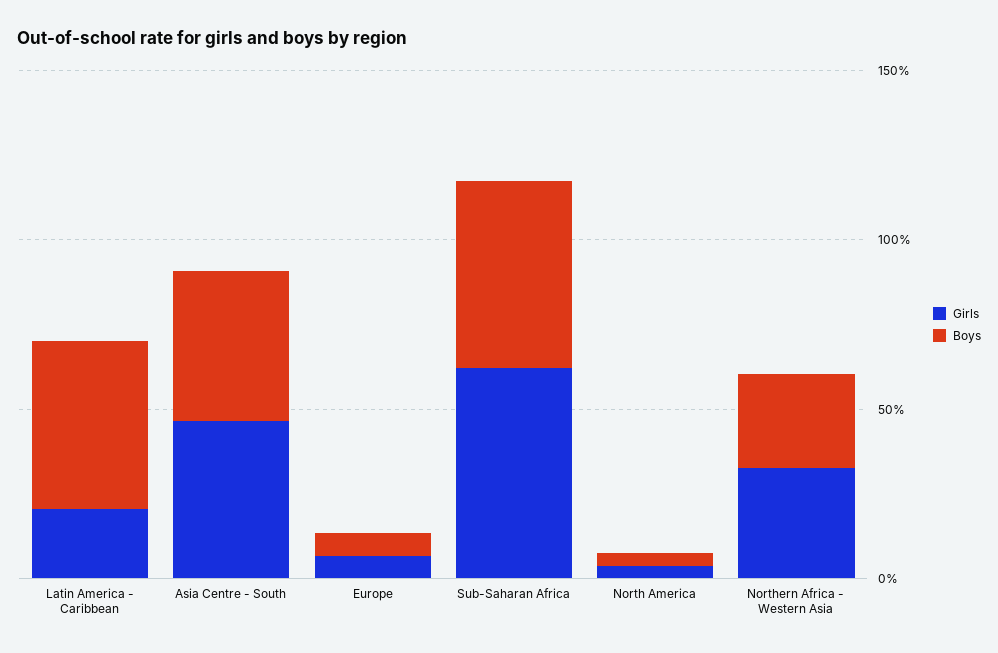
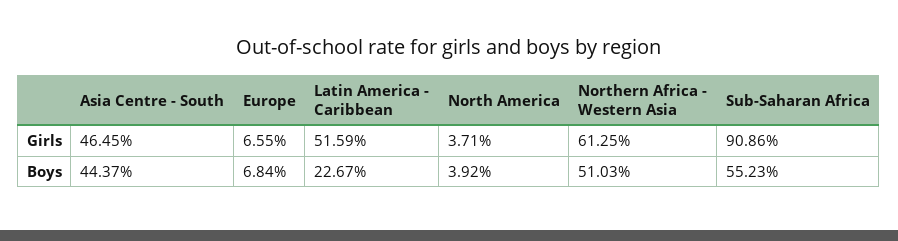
Girls, Latin America - Caribbean: 20 -> 51.59
Boys, Latin America - Caribbean: 50 -> 22.67
Girls, Sub-Saharan Africa: 60 -> 90.86
Girls, Northern Africa - Western Asia: 30 -> 61.25
Boys, Northern Africa - Western Asia: 30 -> 51.03

